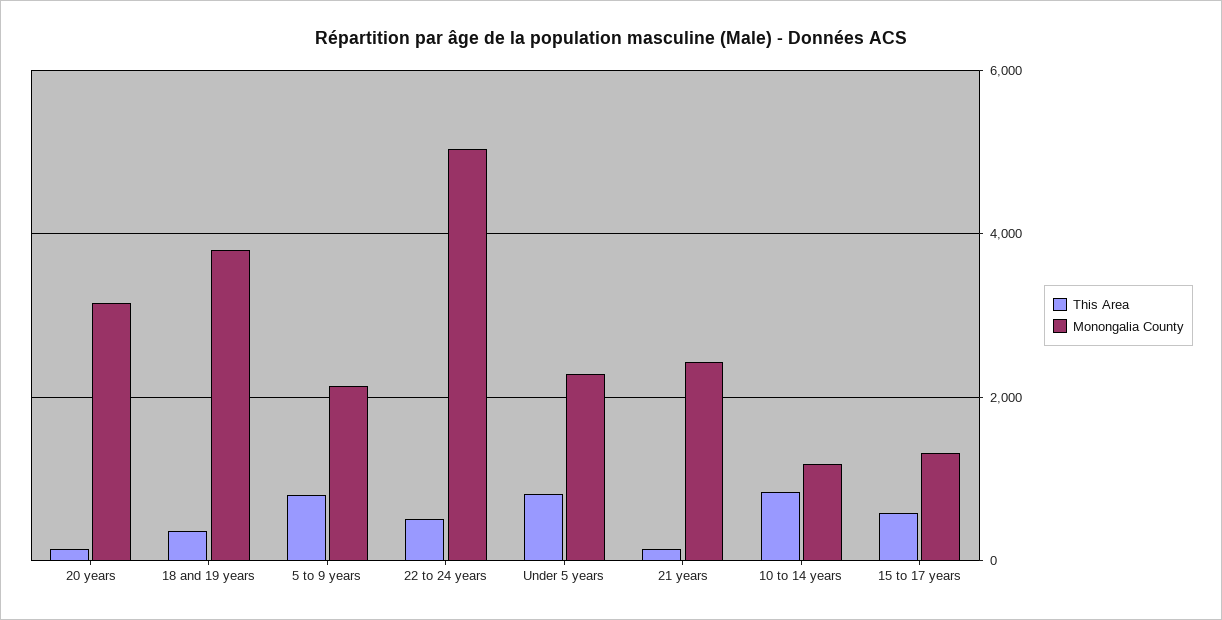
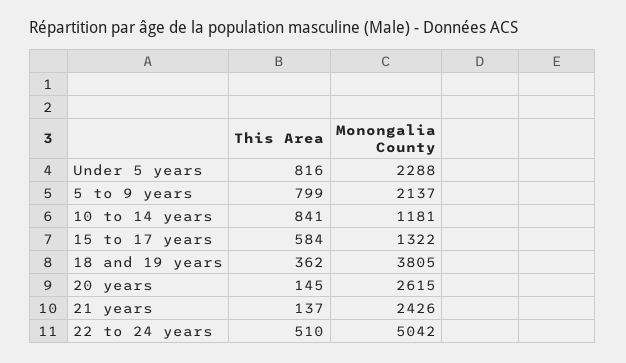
Monongalia County, 20 years: 3200 -> 2615

